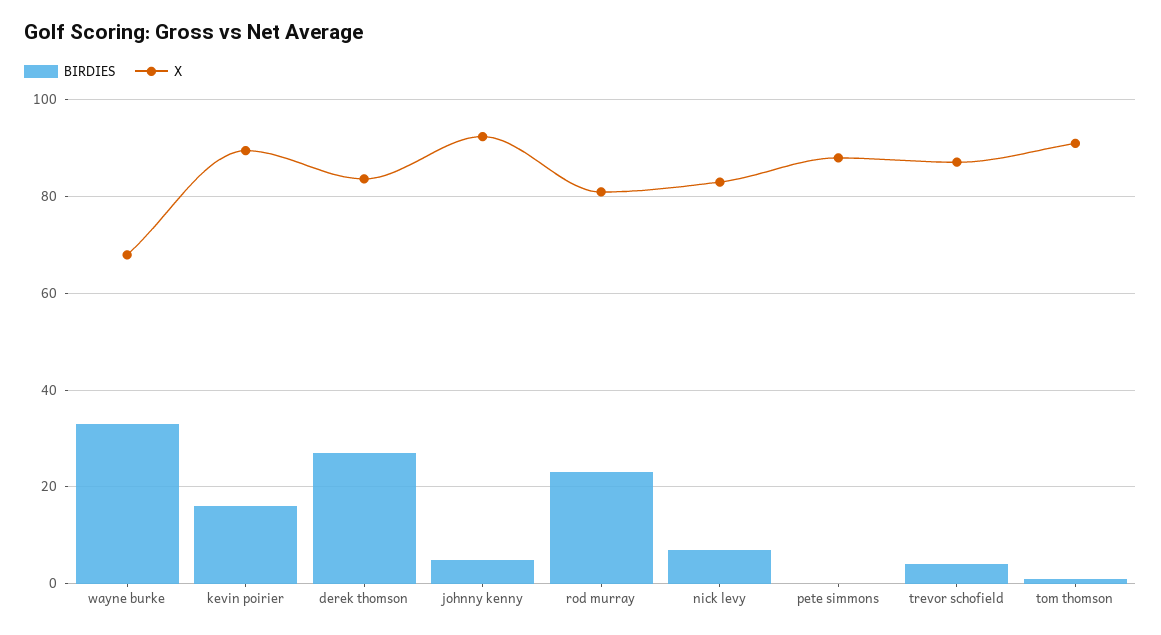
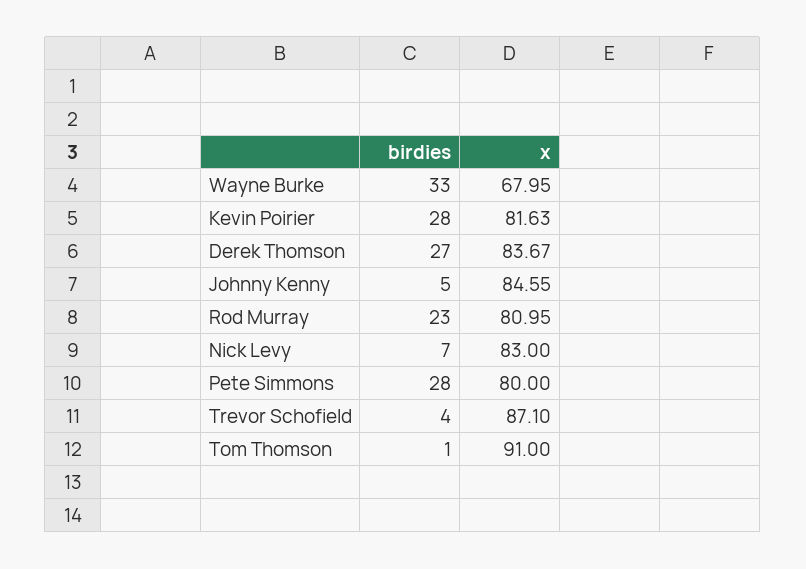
BIRDIES, kevin poirier: 16 -> 28
X, kevin poirier: 90 -> 81.63
X, johnny kenny: 92 -> 84.55
BIRDIES, pete simmons: 0 -> 28
X, pete simmons: 88 -> 80

